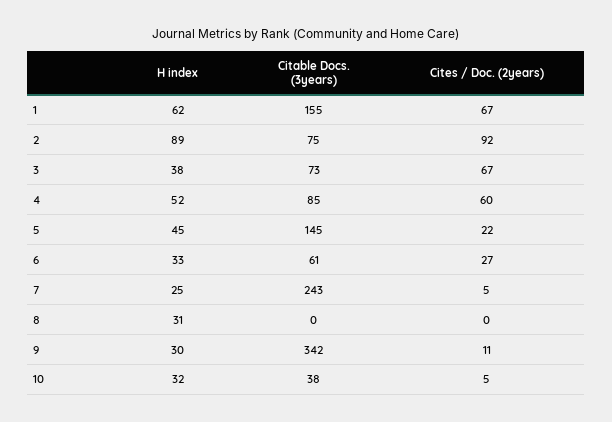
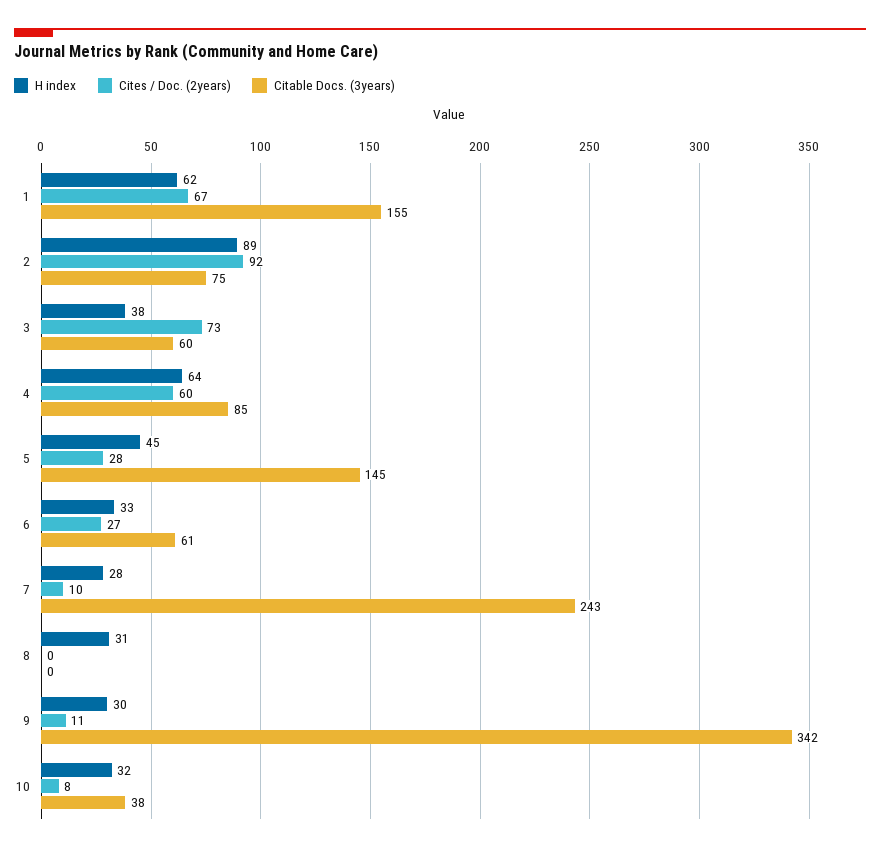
Citable Docs. (3years), 3: 73 -> 60
Cites / Doc. (2years), 3: 67 -> 73
H index, 4: 52 -> 64
Cites / Doc. (2years), 5: 22 -> 28
H index, 7: 25 -> 28
Cites / Doc. (2years), 7: 5 -> 10
Cites / Doc. (2years), 10: 5 -> 8

